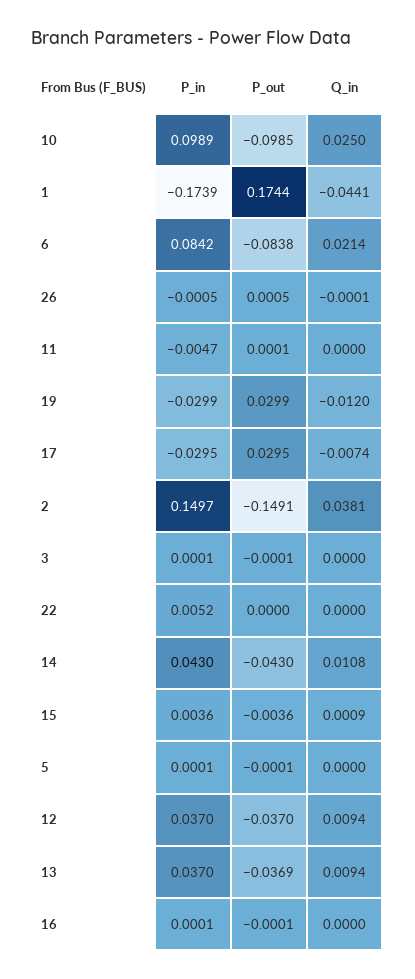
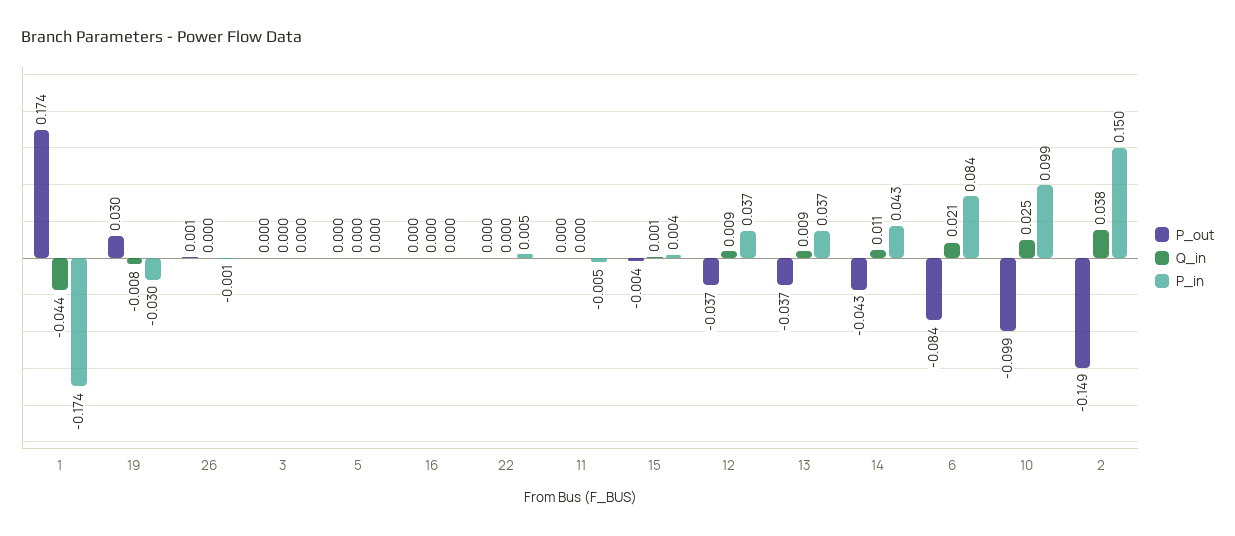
Q_in, 19: -0.012 -> -0.008
P_in, 17: -0.0295 -> none
P_out, 17: 0.0295 -> none
Q_in, 17: -0.0074 -> none

